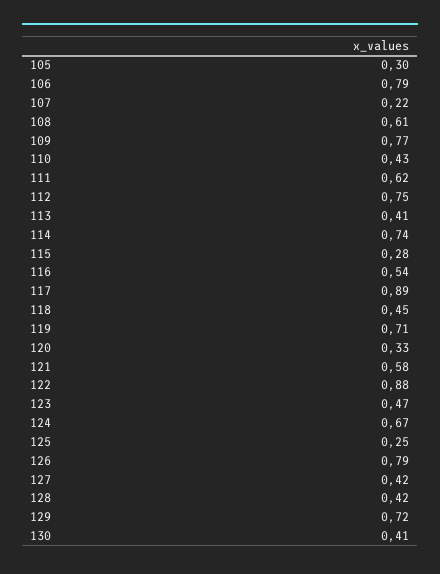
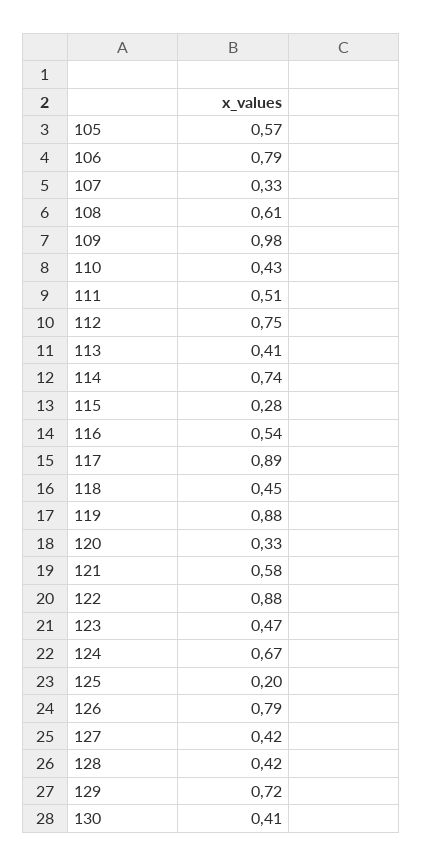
105: 0.3 -> 0.57
107: 0.22 -> 0.33
109: 0.77 -> 0.98
111: 0.62 -> 0.51
119: 0.71 -> 0.88
125: 0.25 -> 0.2

